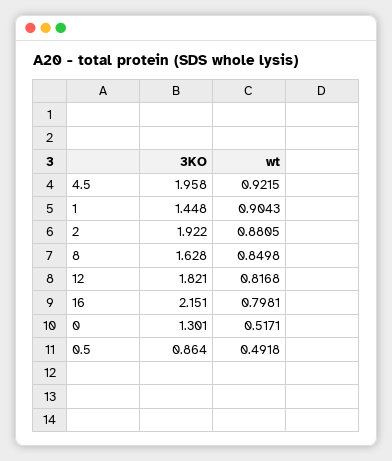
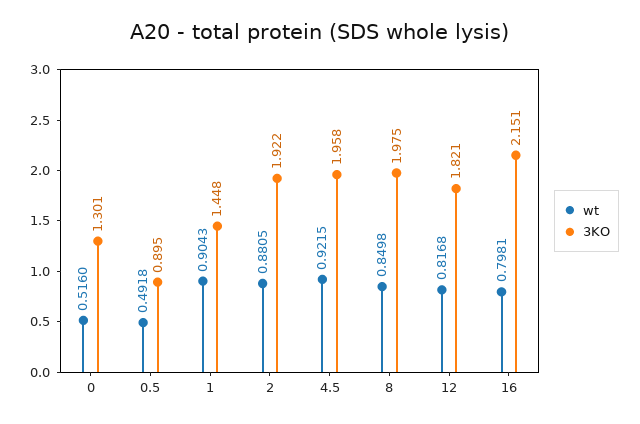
3KO, 8: 1.628 -> 1.975
wt, 0: 0.5171 -> 0.516
3KO, 0.5: 0.864 -> 0.895

